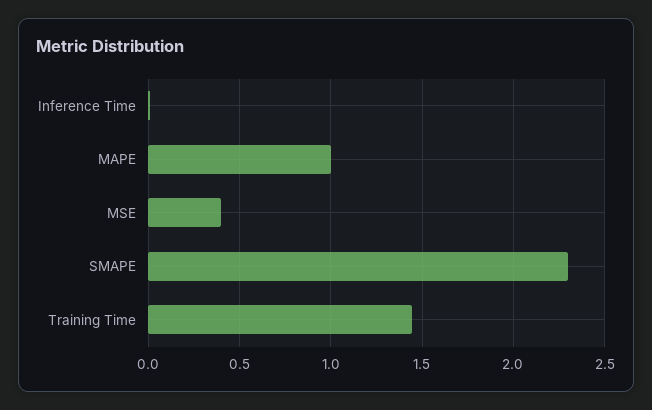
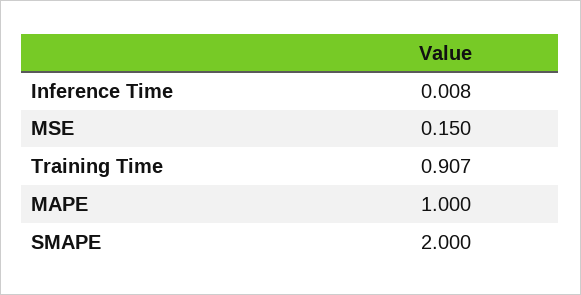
MSE: 0.4 -> 0.15
SMAPE: 2.3 -> 2
Training Time: 1.45 -> 0.907

